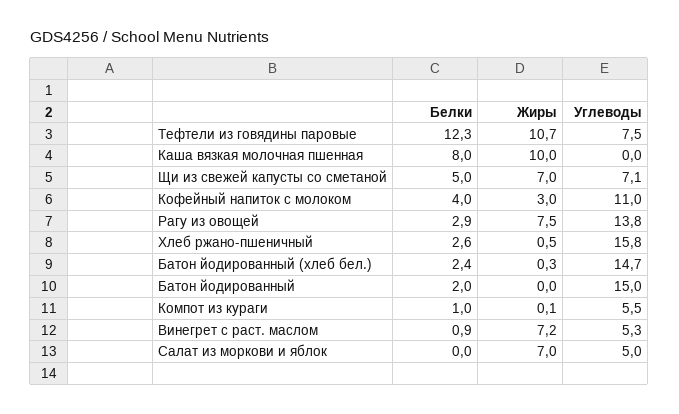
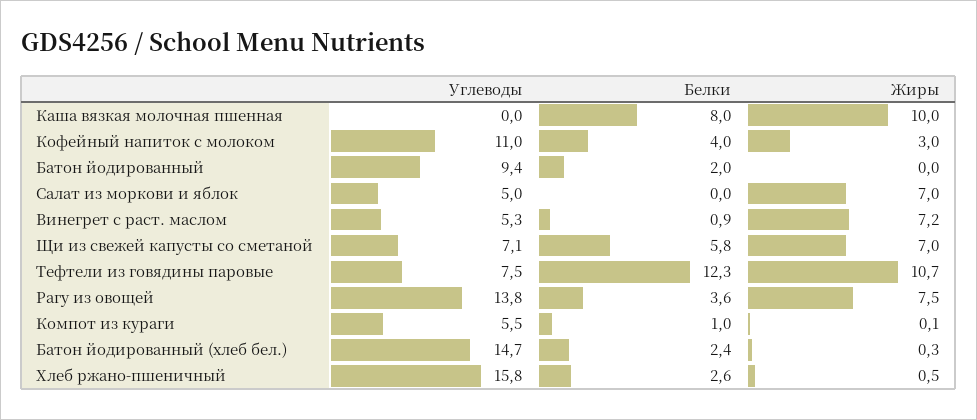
Белки, Щи из свежей капусты со сметаной: 5 -> 5.8
Белки, Рагу из овощей: 2.9 -> 3.6
Углеводы, Батон йодированный: 15 -> 9.4

